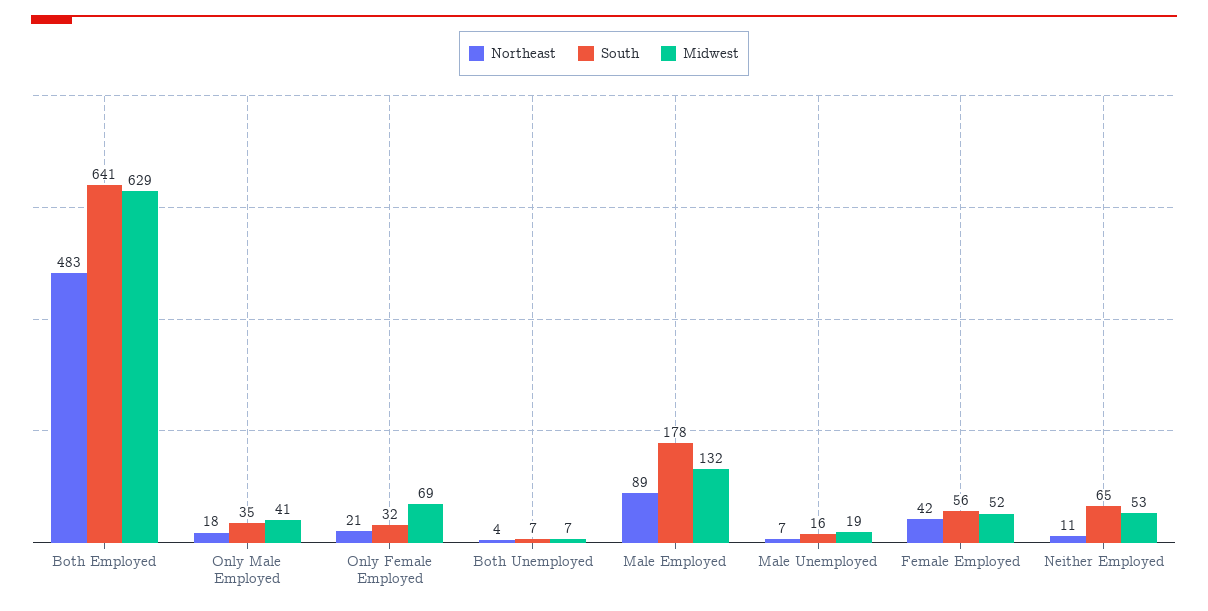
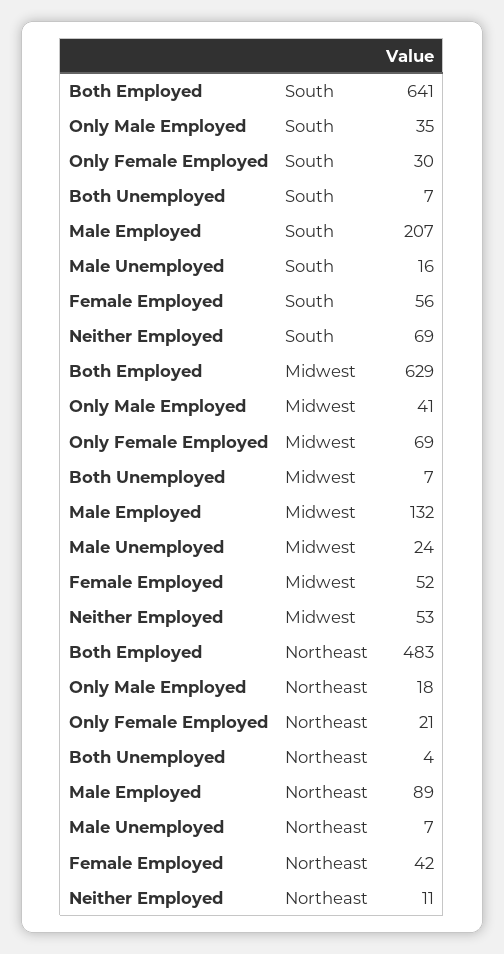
South, Only Female Employed: 32 -> 30
South, Male Employed: 178 -> 207
Midwest, Male Unemployed: 19 -> 24
South, Neither Employed: 65 -> 69

